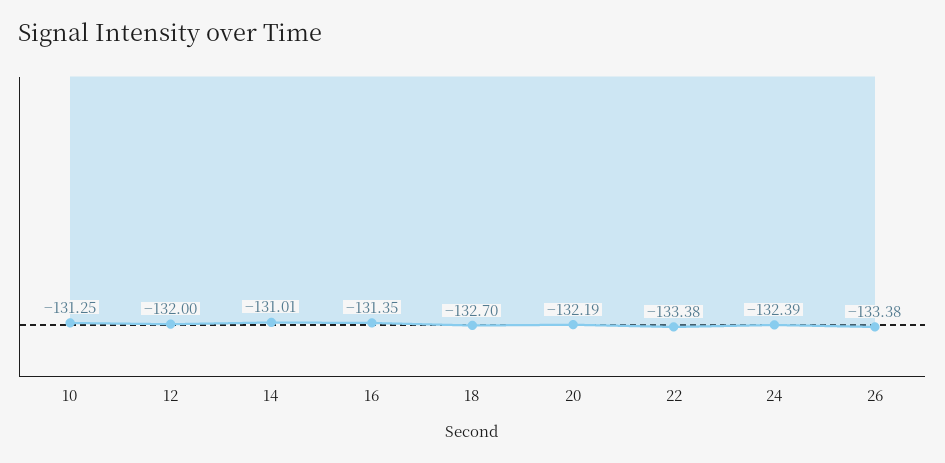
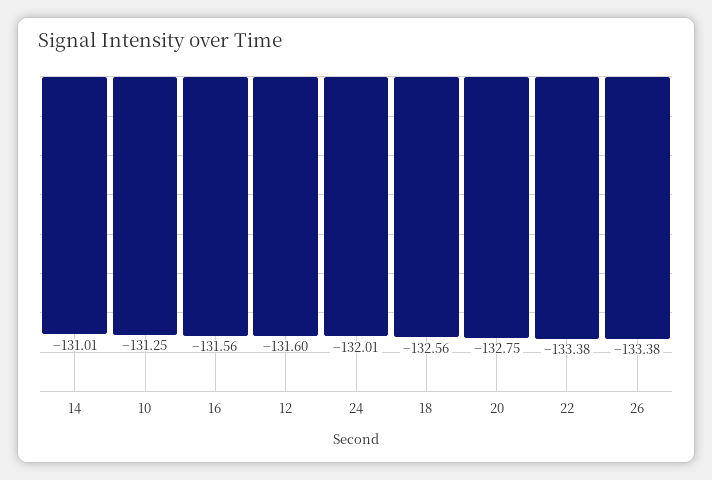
12: -132 -> -131.6
16: -131.35 -> -131.56
18: -132.7 -> -132.56
20: -132.19 -> -132.75
24: -132.39 -> -132.01

